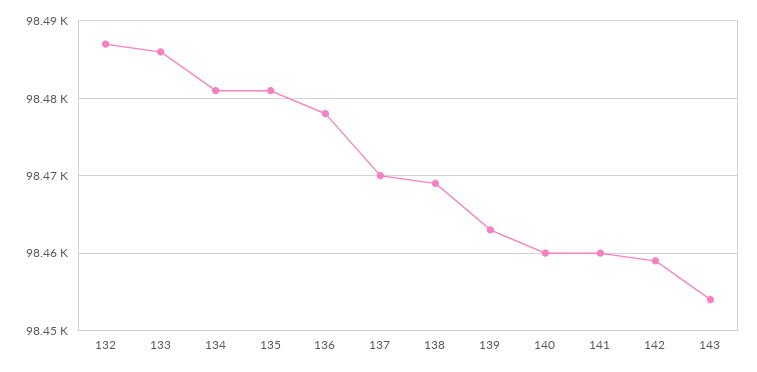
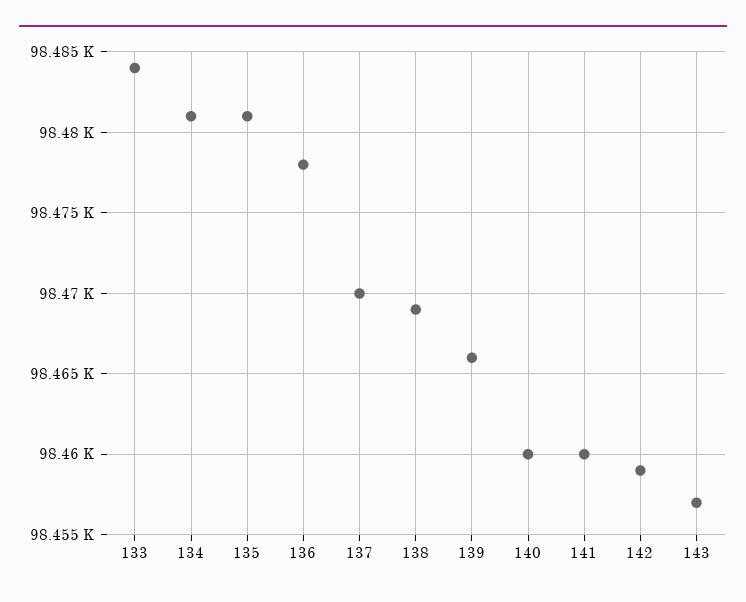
132: 98487 -> none
133: 98486 -> 98484
139: 98463 -> 98466
143: 98454 -> 98457

